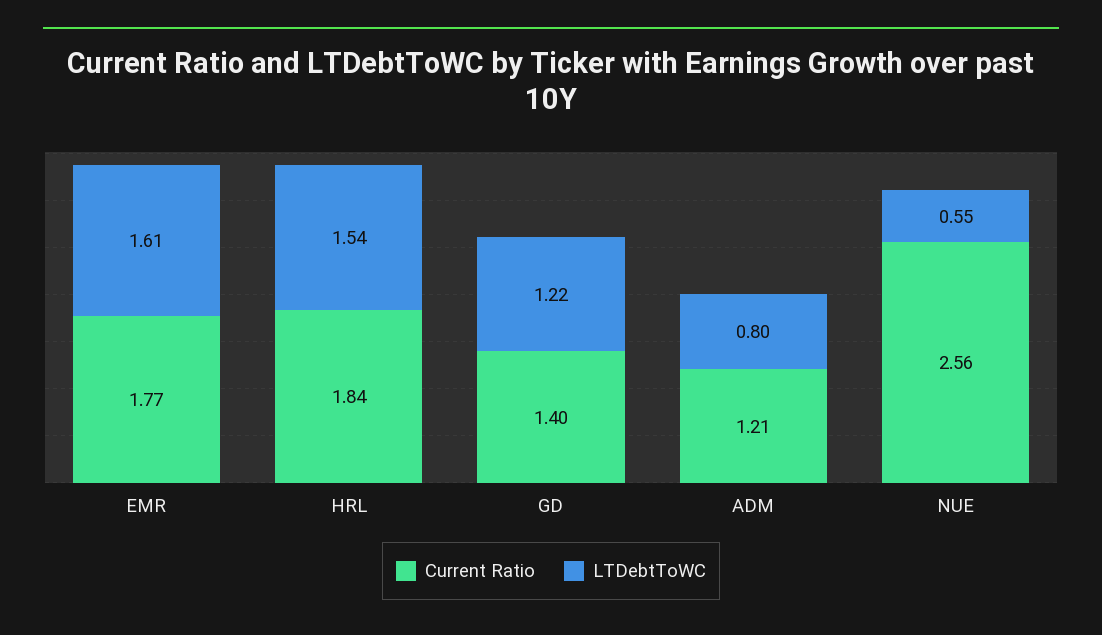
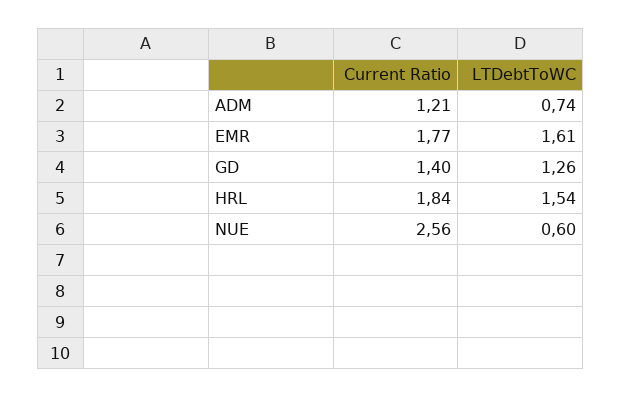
LTDebtToWC, GD: 1.22 -> 1.26
LTDebtToWC, ADM: 0.8 -> 0.74
LTDebtToWC, NUE: 0.55 -> 0.6

